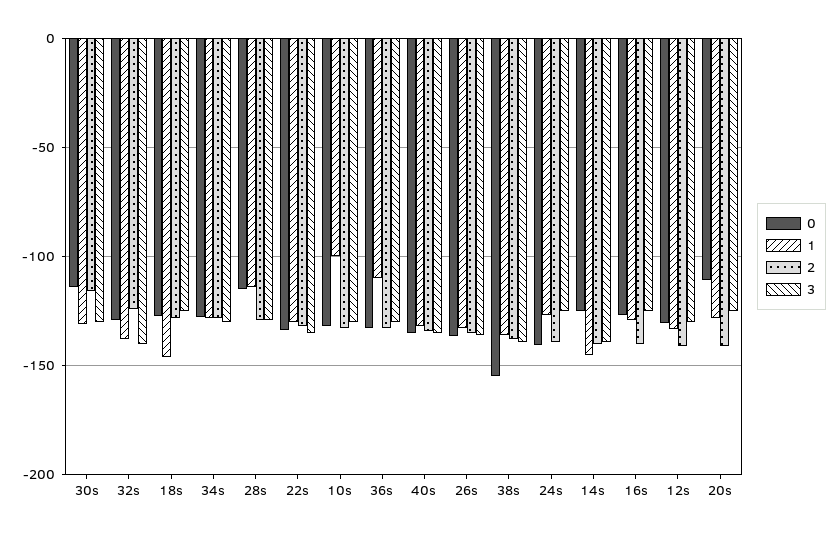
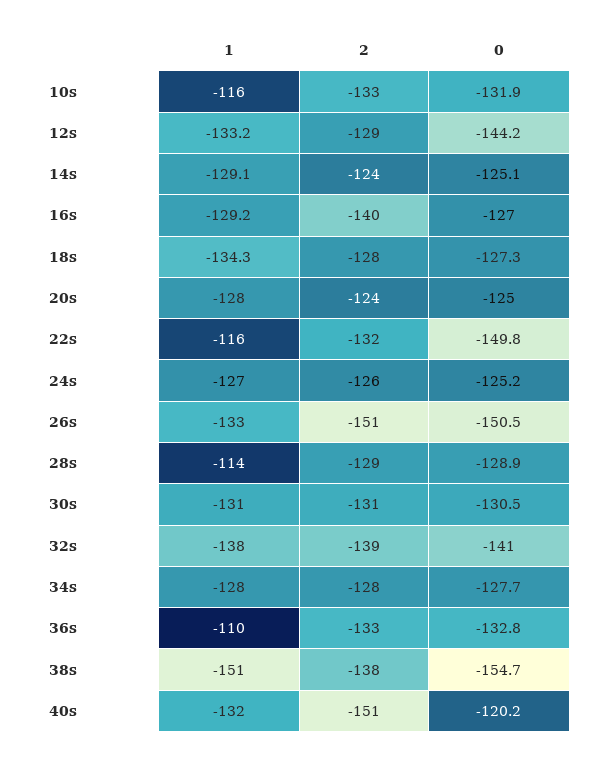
0, 30s: -115 -> -130.5
2, 30s: -115 -> -131
3, 30s: -130 -> none
0, 32s: -130 -> -141
2, 32s: -125 -> -139
3, 32s: -140 -> none
1, 18s: -145 -> -134.3
3, 18s: -125 -> none
3, 34s: -130 -> none
0, 28s: -115 -> -128.9
3, 28s: -130 -> none
0, 22s: -135 -> -149.8
1, 22s: -130 -> -116
3, 22s: -135 -> none
1, 10s: -100 -> -116
3, 10s: -130 -> none
3, 36s: -130 -> none
0, 40s: -135 -> -120.2
2, 40s: -135 -> -151
3, 40s: -135 -> none
0, 26s: -135 -> -150.5
2, 26s: -135 -> -151
3, 26s: -135 -> none
1, 38s: -135 -> -151
3, 38s: -140 -> none
0, 24s: -140 -> -125.2
2, 24s: -140 -> -126
3, 24s: -125 -> none
1, 14s: -145 -> -129.1
2, 14s: -140 -> -124
3, 14s: -140 -> none
3, 16s: -125 -> none
0, 12s: -130 -> -144.2
2, 12s: -140 -> -129
3, 12s: -130 -> none
0, 20s: -110 -> -125
2, 20s: -140 -> -124
3, 20s: -125 -> none

